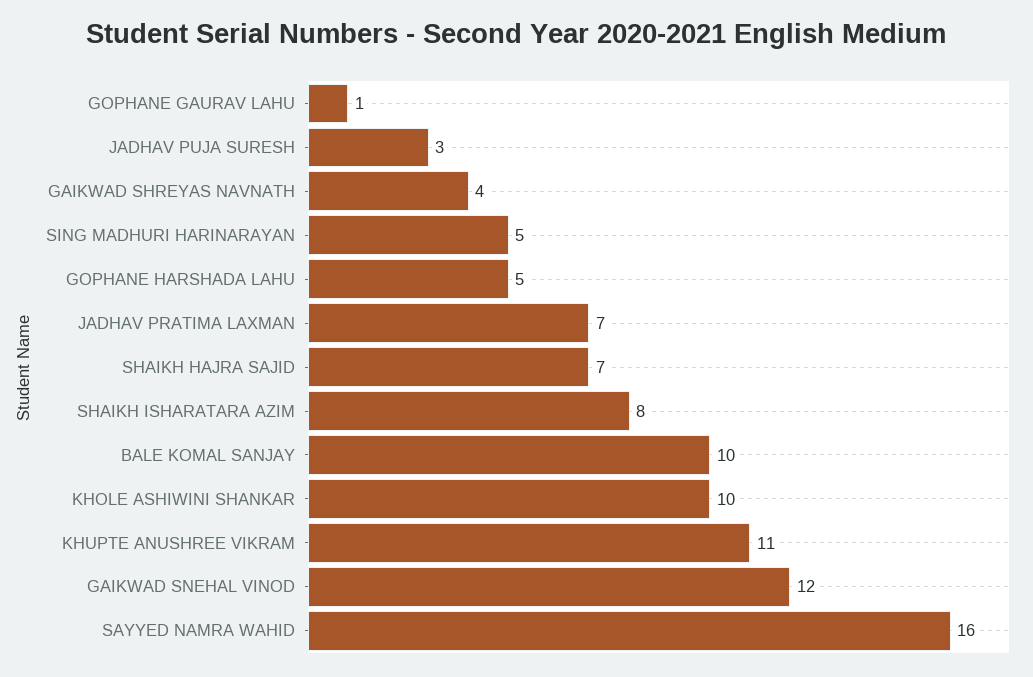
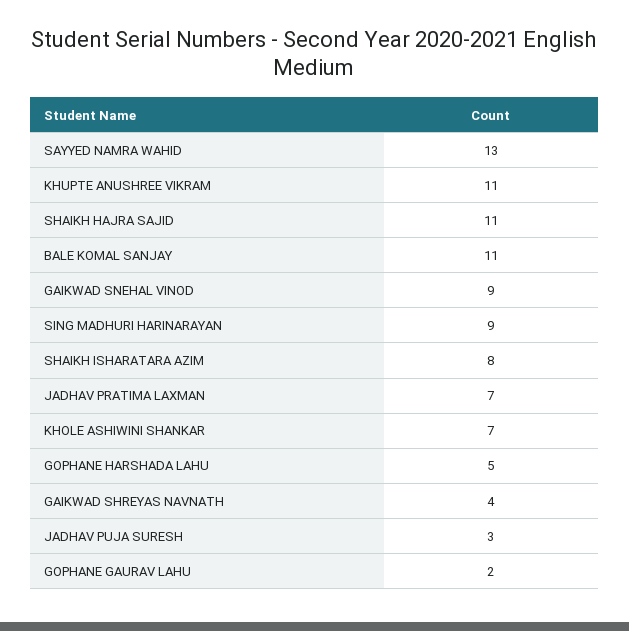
GOPHANE GAURAV LAHU: 1 -> 2
SING MADHURI HARINARAYAN: 5 -> 9
SHAIKH HAJRA SAJID: 7 -> 11
BALE KOMAL SANJAY: 10 -> 11
KHOLE ASHIWINI SHANKAR: 10 -> 7
GAIKWAD SNEHAL VINOD: 12 -> 9
SAYYED NAMRA WAHID: 16 -> 13

